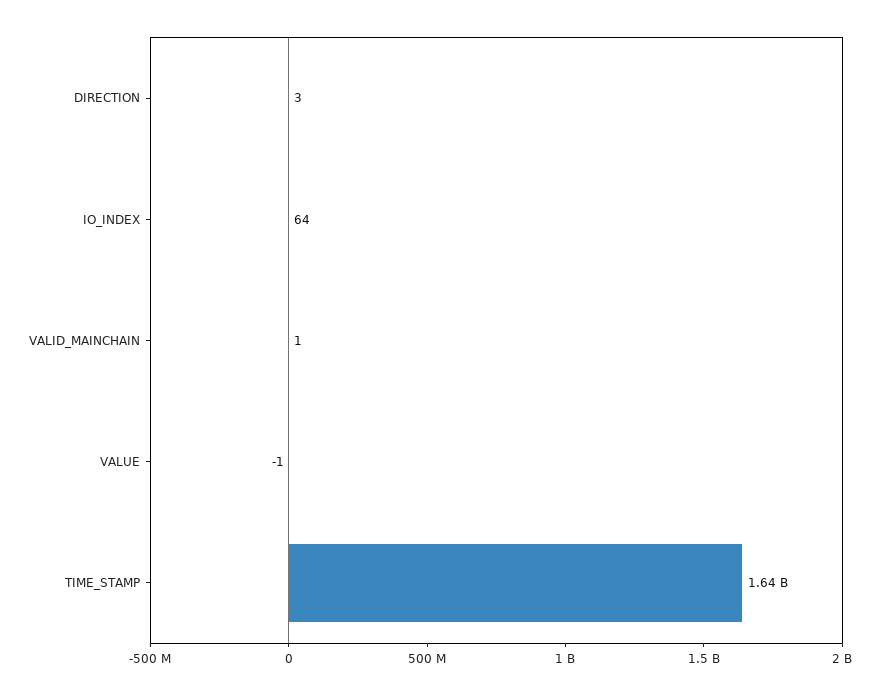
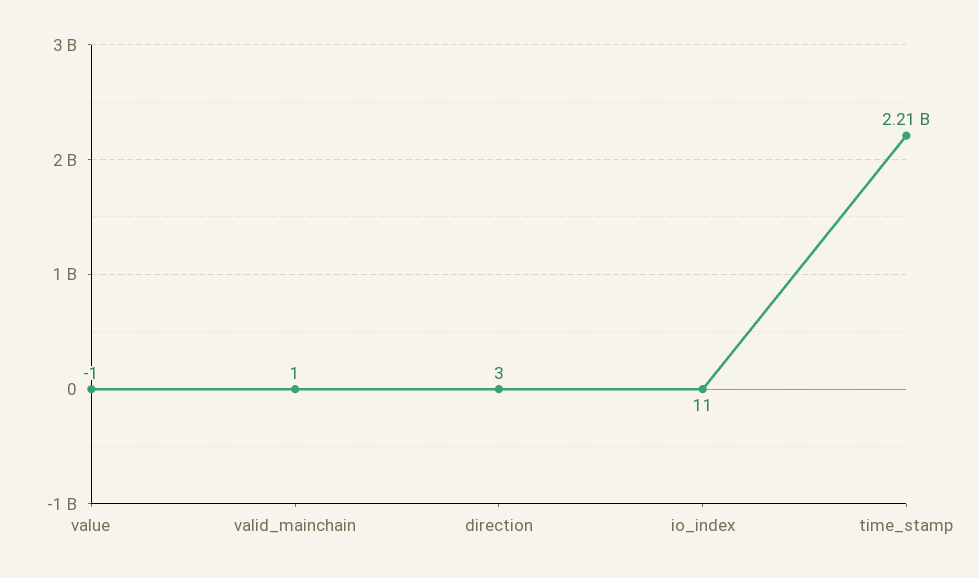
IO_INDEX: 64 -> 11
TIME_STAMP: 1640000000 -> 2210000000

